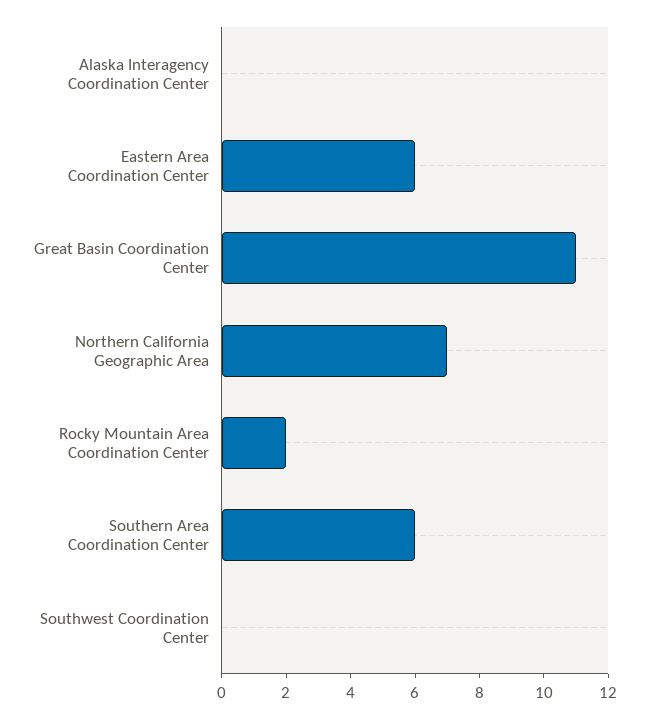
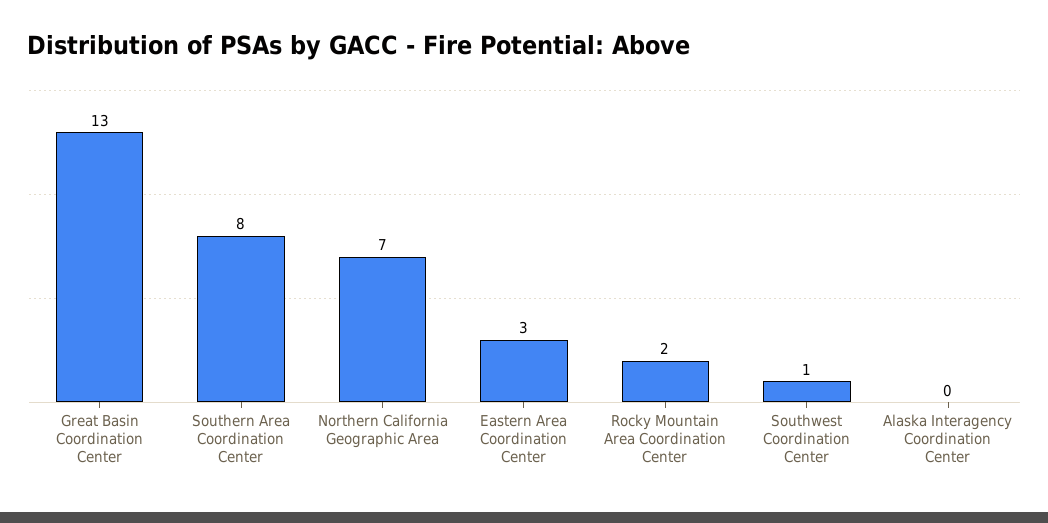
Eastern Area Coordination Center: 6 -> 3
Great Basin Coordination Center: 11 -> 13
Southern Area Coordination Center: 6 -> 8
Southwest Coordination Center: 0 -> 1

